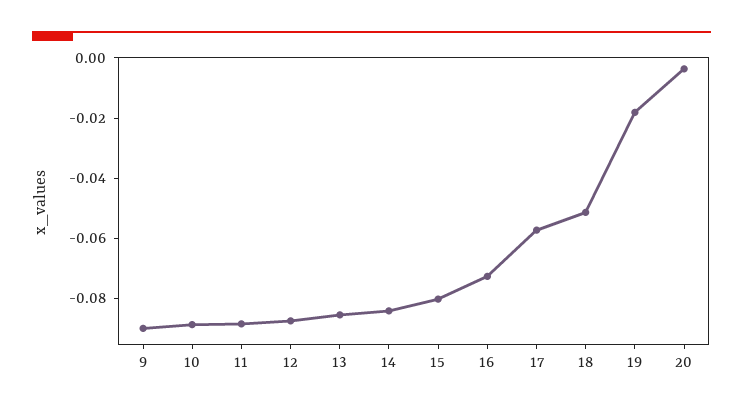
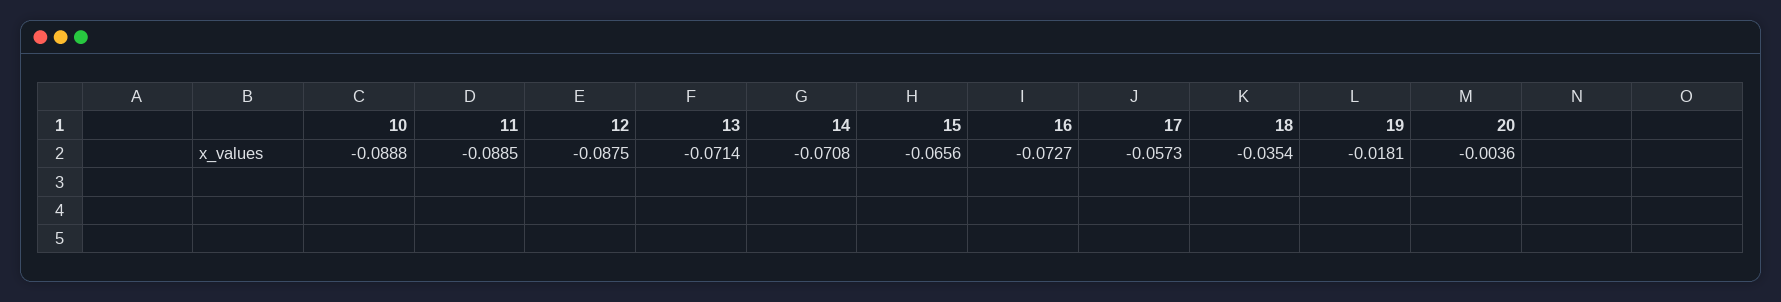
9: -0.09 -> none
13: -0.085 -> -0.0714
14: -0.085 -> -0.0708
15: -0.08 -> -0.0656
18: -0.05 -> -0.0354

